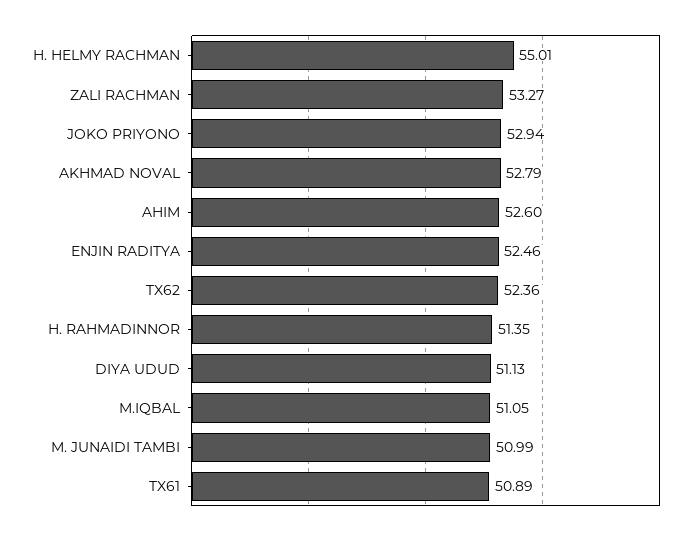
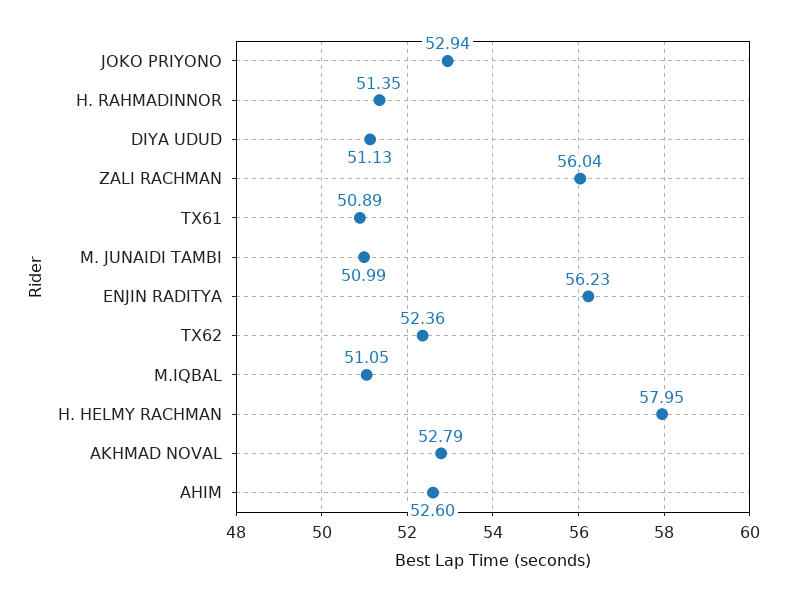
H. HELMY RACHMAN: 55.01 -> 57.95
ZALI RACHMAN: 53.27 -> 56.04
ENJIN RADITYA: 52.46 -> 56.23

